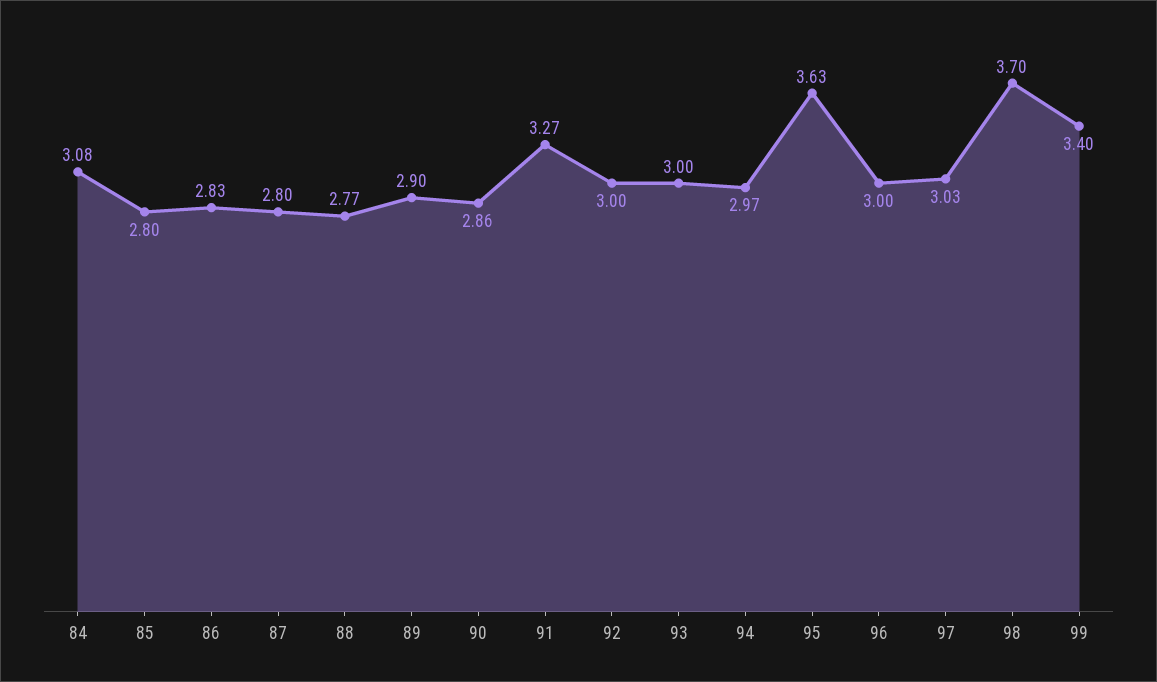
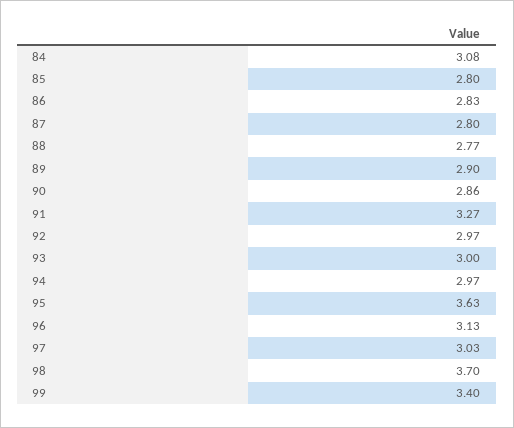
92: 3 -> 2.97
96: 3 -> 3.13

